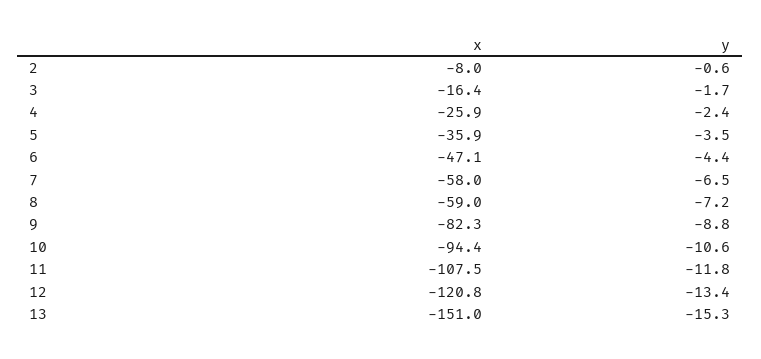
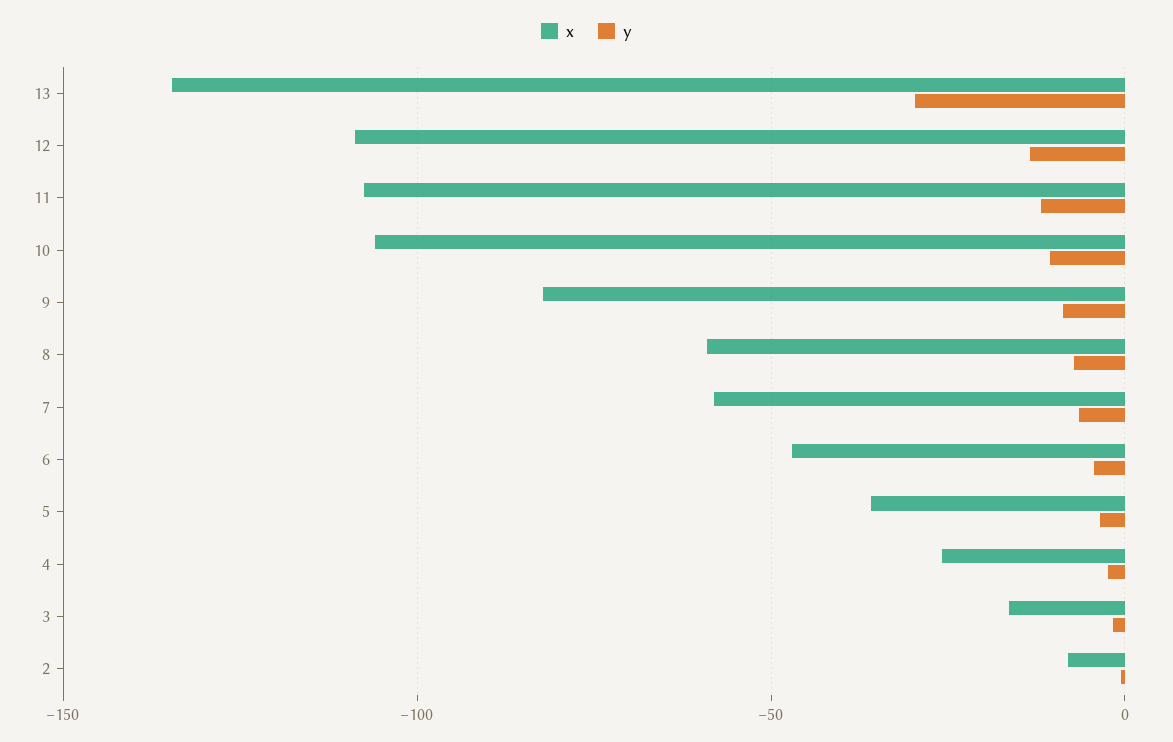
x, 10: -94.4 -> -105
x, 12: -120.8 -> -110
x, 13: -151 -> -135
y, 13: -15.3 -> -30

